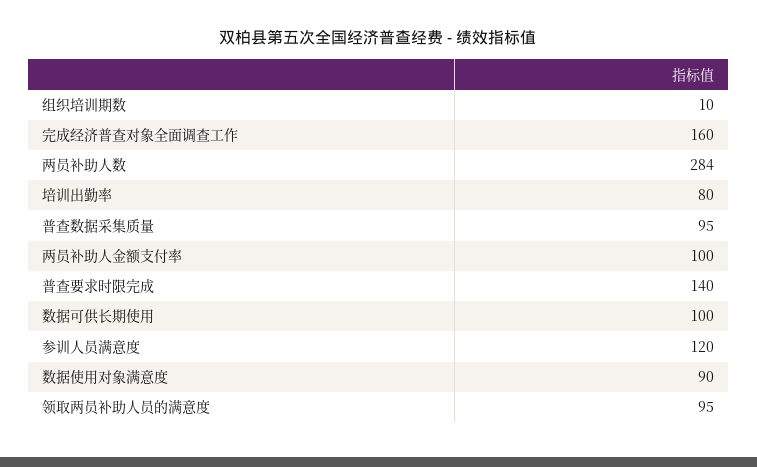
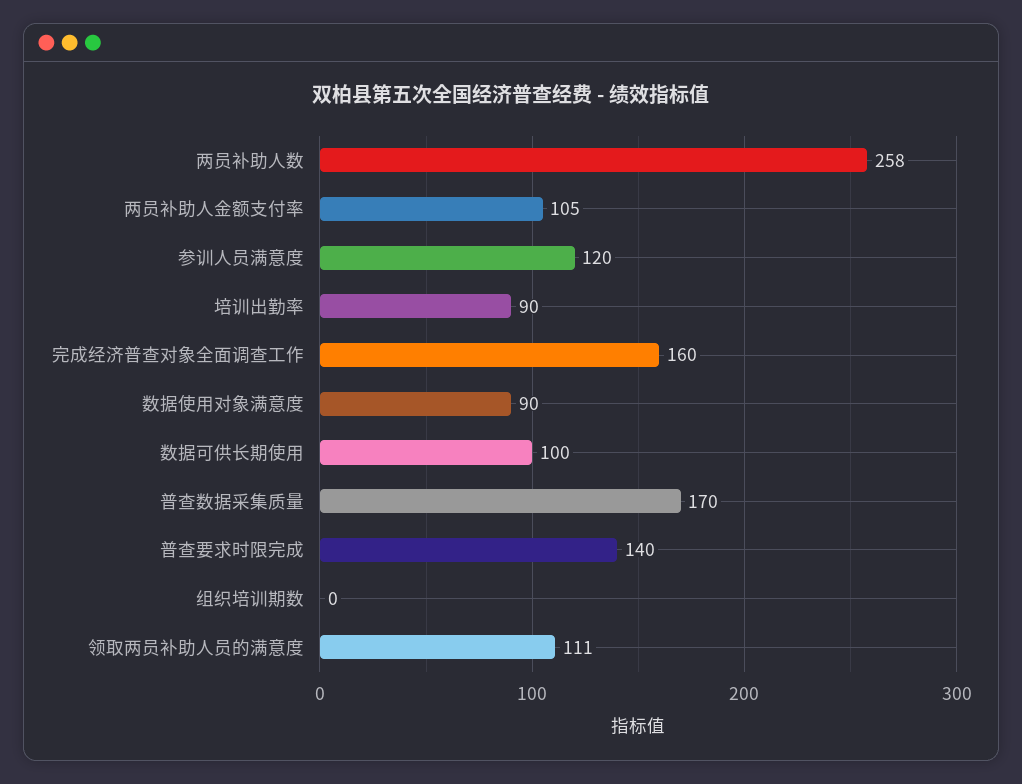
组织培训期数: 10 -> 0
两员补助人数: 284 -> 258
培训出勤率: 80 -> 90
普查数据采集质量: 95 -> 170
两员补助人金额支付率: 100 -> 105
领取两员补助人员的满意度: 95 -> 111

